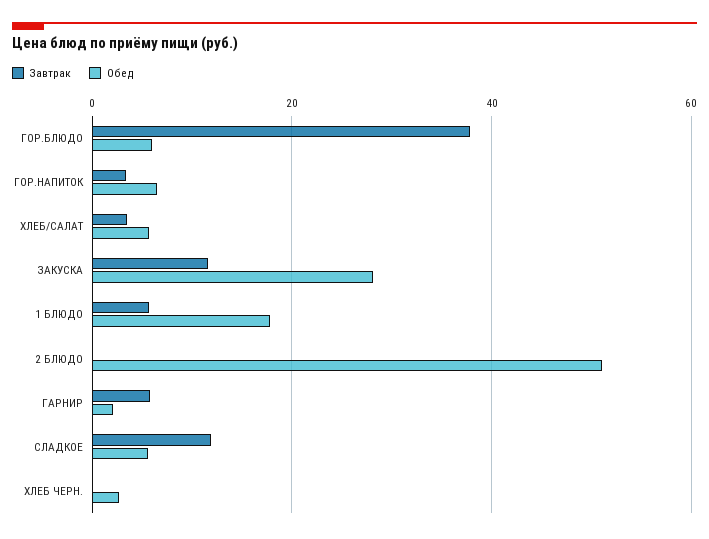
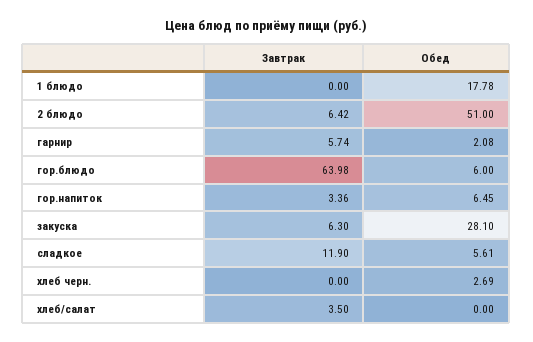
Завтрак, ГОР.БЛЮДО: 38 -> 63.98
Обед, ХЛЕБ/САЛАТ: 6 -> 0
Завтрак, ЗАКУСКА: 12 -> 6.3
Завтрак, 1 БЛЮДО: 6 -> 0
Завтрак, 2 БЛЮДО: 0 -> 6.42

